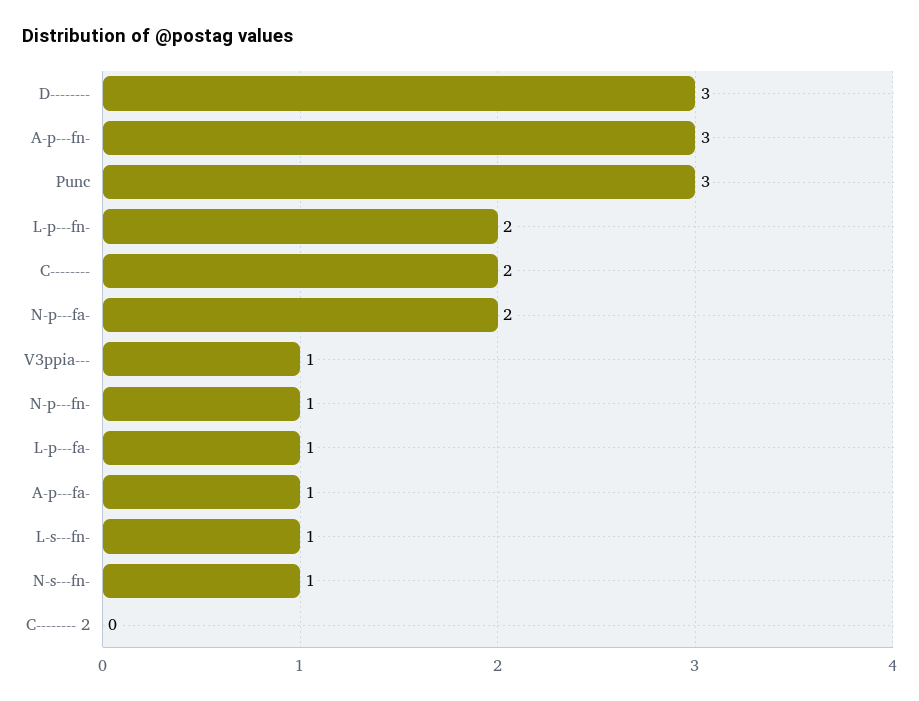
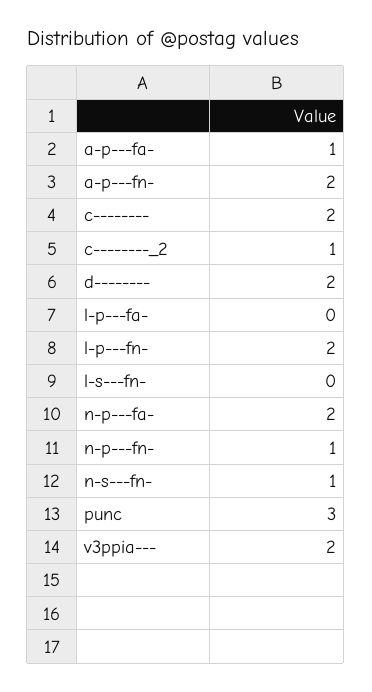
D--------: 3 -> 2
A-p---fn-: 3 -> 2
V3ppia---: 1 -> 2
L-p---fa-: 1 -> 0
L-s---fn-: 1 -> 0
C-------- 2: 0 -> 1

